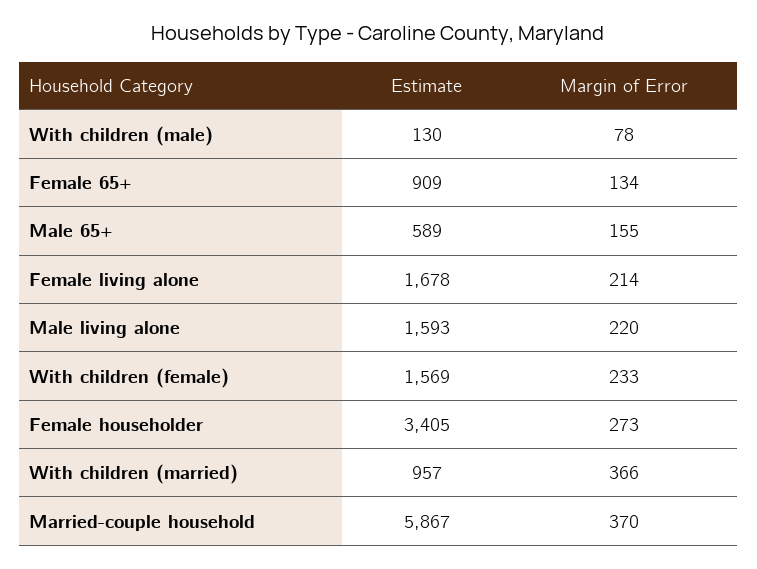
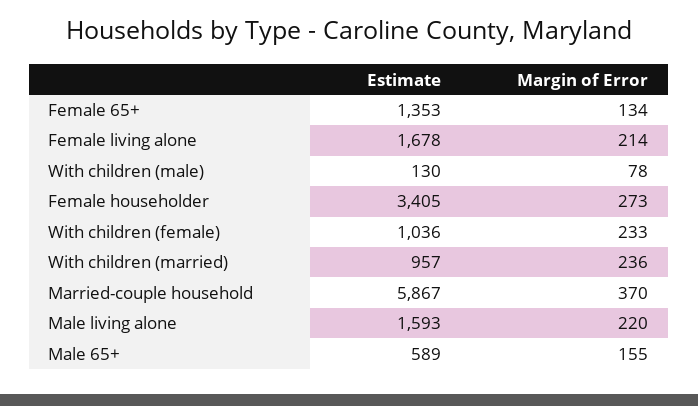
Estimate, Female 65+: 909 -> 1353
Estimate, With children (female): 1569 -> 1036
Margin of Error, With children (married): 366 -> 236

